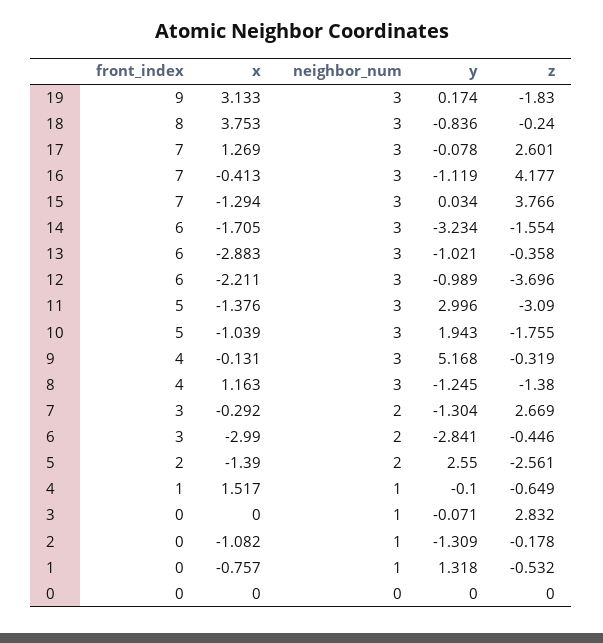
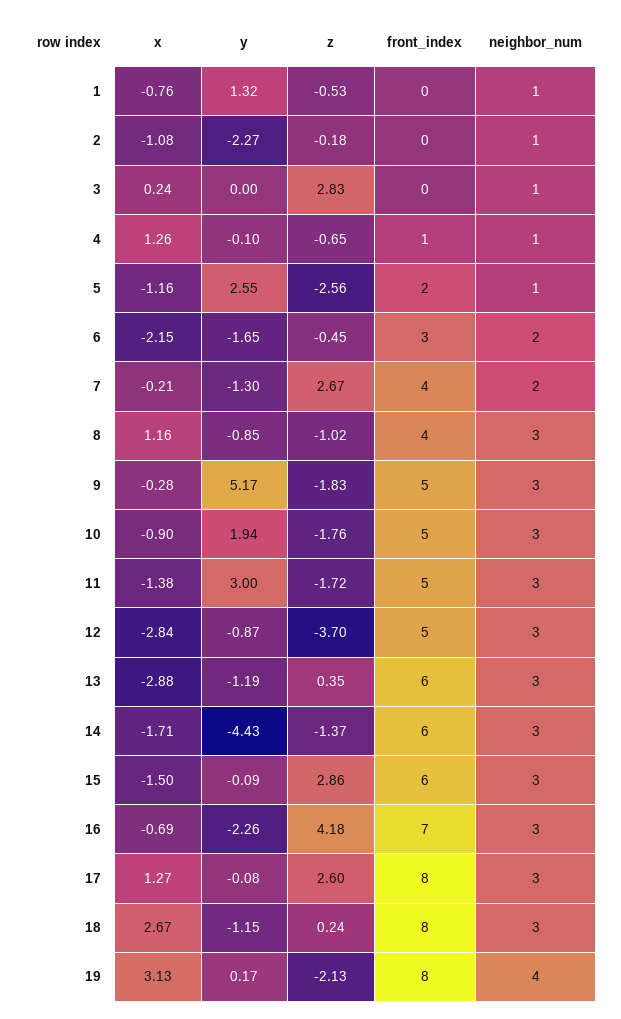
front_index, 19: 9 -> 8
neighbor_num, 19: 3 -> 4
z, 19: -1.83 -> -2.13
x, 18: 3.753 -> 2.67
y, 18: -0.836 -> -1.15
z, 18: -0.24 -> 0.24
front_index, 17: 7 -> 8
x, 16: -0.413 -> -0.69
y, 16: -1.119 -> -2.26
front_index, 15: 7 -> 6
x, 15: -1.294 -> -1.5
y, 15: 0.034 -> -0.09
z, 15: 3.766 -> 2.86
y, 14: -3.234 -> -4.43
z, 14: -1.554 -> -1.37
y, 13: -1.021 -> -1.19
z, 13: -0.358 -> 0.35
front_index, 12: 6 -> 5
x, 12: -2.211 -> -2.84
y, 12: -0.989 -> -0.87
z, 11: -3.09 -> -1.72
x, 10: -1.039 -> -0.9
front_index, 9: 4 -> 5
x, 9: -0.131 -> -0.28
z, 9: -0.319 -> -1.83
y, 8: -1.245 -> -0.85
z, 8: -1.38 -> -1.02
front_index, 7: 3 -> 4
x, 7: -0.292 -> -0.21
x, 6: -2.99 -> -2.15
y, 6: -2.841 -> -1.65
x, 5: -1.39 -> -1.16
neighbor_num, 5: 2 -> 1
x, 4: 1.517 -> 1.26
x, 3: 0 -> 0.24
y, 3: -0.071 -> 0
y, 2: -1.309 -> -2.27
front_index, 0: 0 -> none
x, 0: 0 -> none
neighbor_num, 0: 0 -> none
y, 0: 0 -> none
z, 0: 0 -> none

